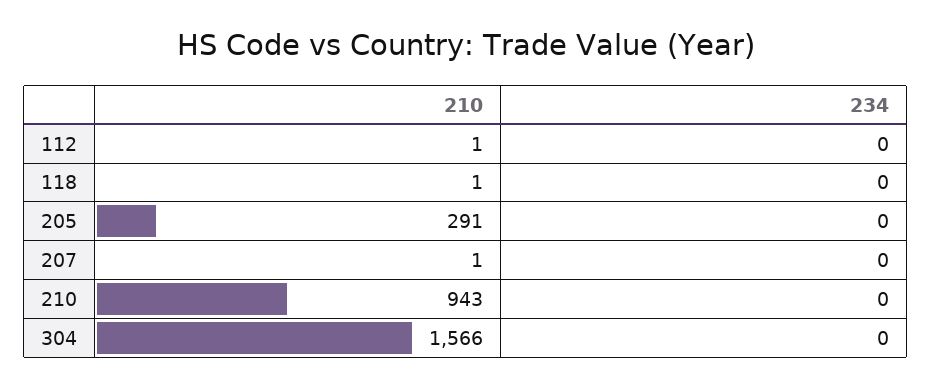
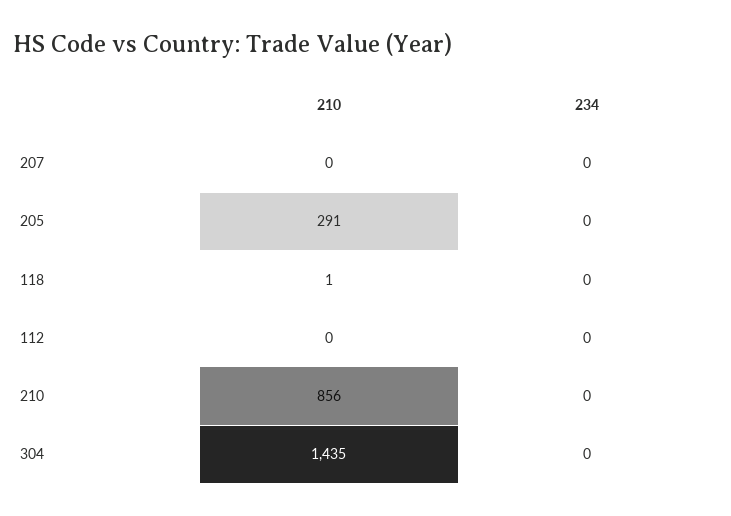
210, 112: 1 -> 0
210, 207: 1 -> 0
210, 210: 943 -> 856
210, 304: 1566 -> 1435

